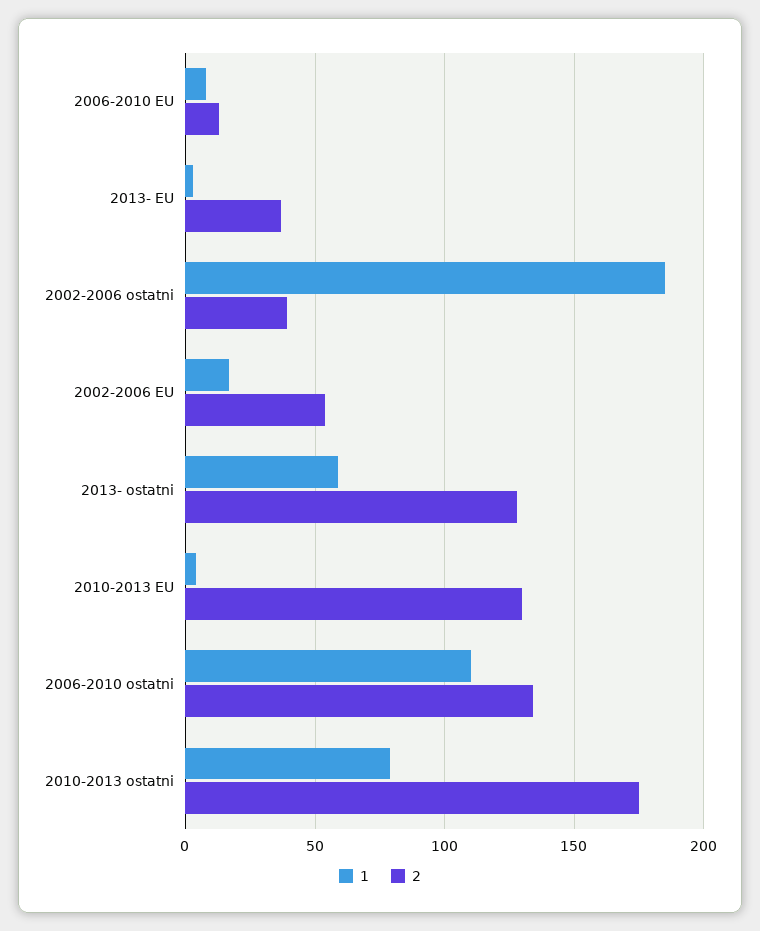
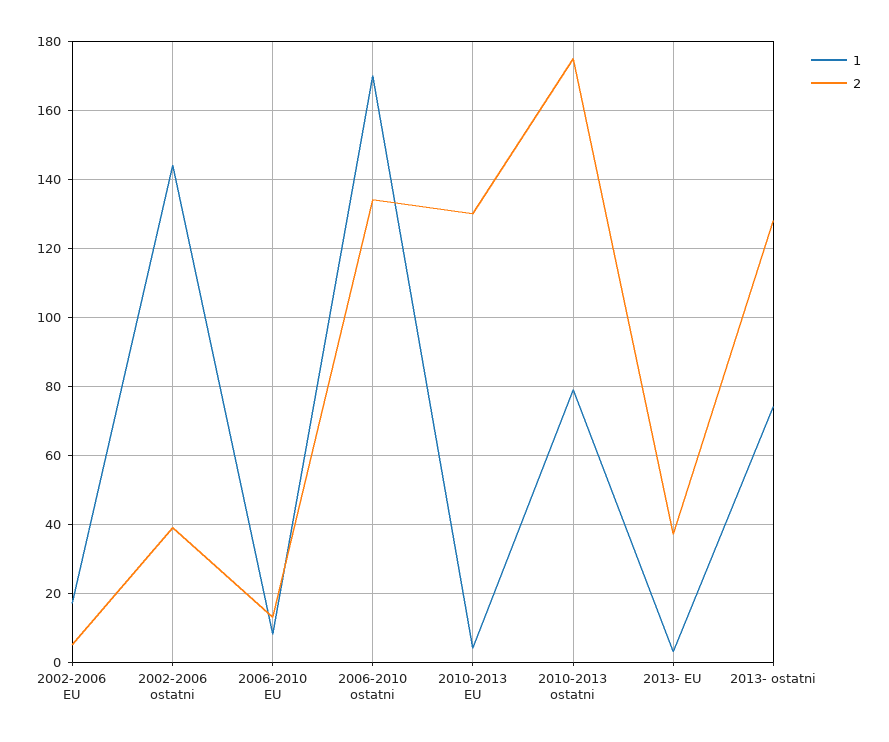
1, 2002-2006 ostatni: 185 -> 145
2, 2002-2006 EU: 55 -> 5
1, 2013- ostatni: 60 -> 75
1, 2006-2010 ostatni: 110 -> 170

